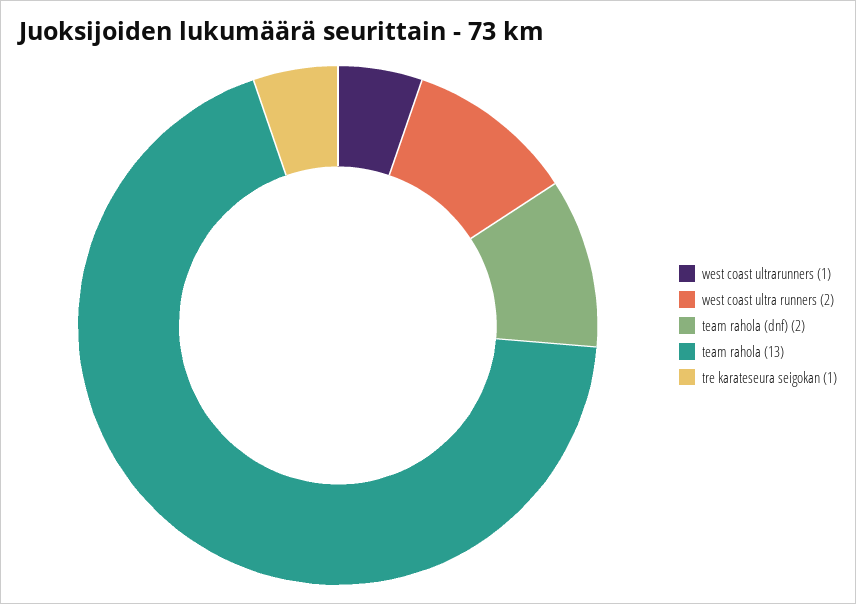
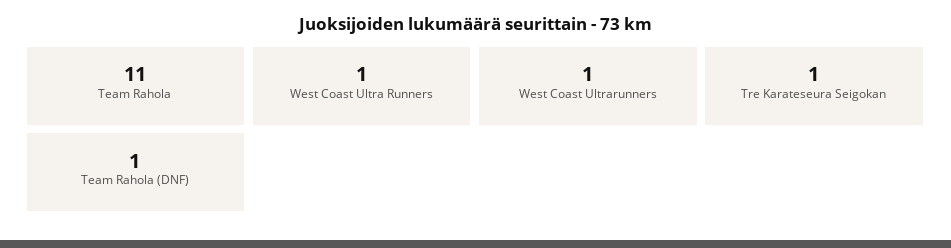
west coast ultra runners: 2 -> 1
team rahola (dnf): 2 -> 1
team rahola: 13 -> 11

